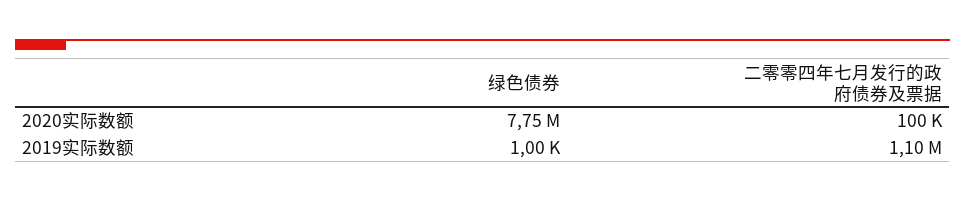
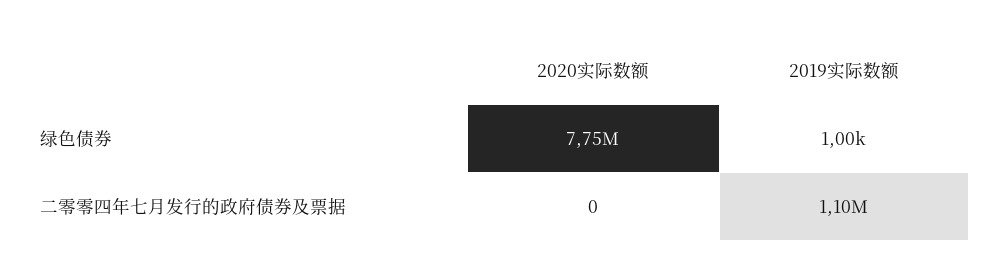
二零零四年七月发行的政府债券及票据, 2020实际数额: 100000 -> 0

